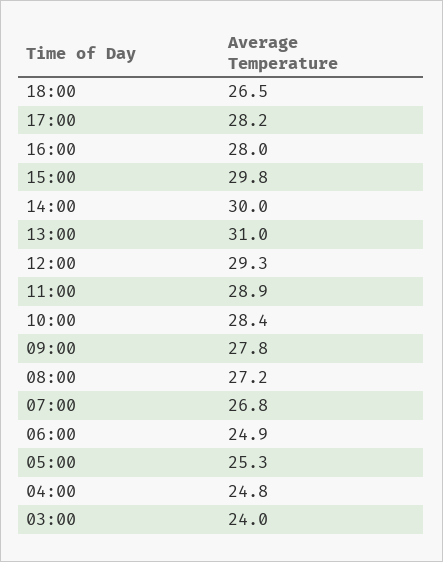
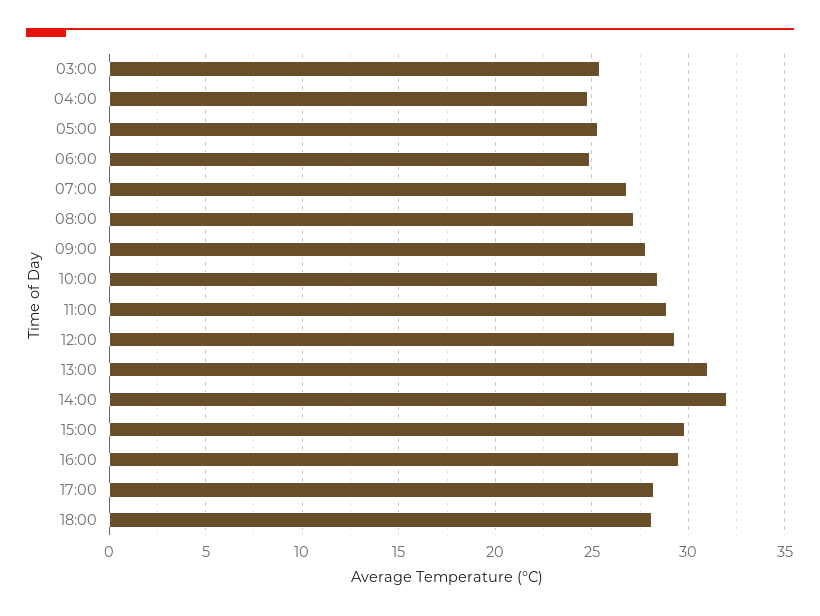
18:00: 26.5 -> 28
16:00: 28 -> 29.5
14:00: 30 -> 32
03:00: 24 -> 25.5

